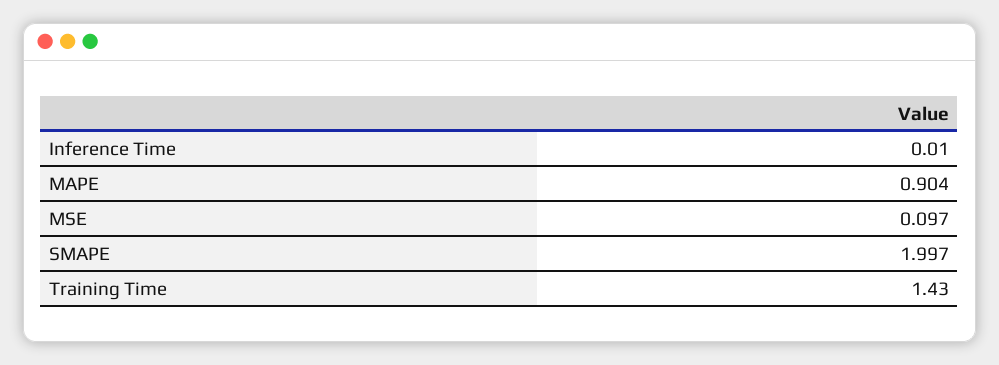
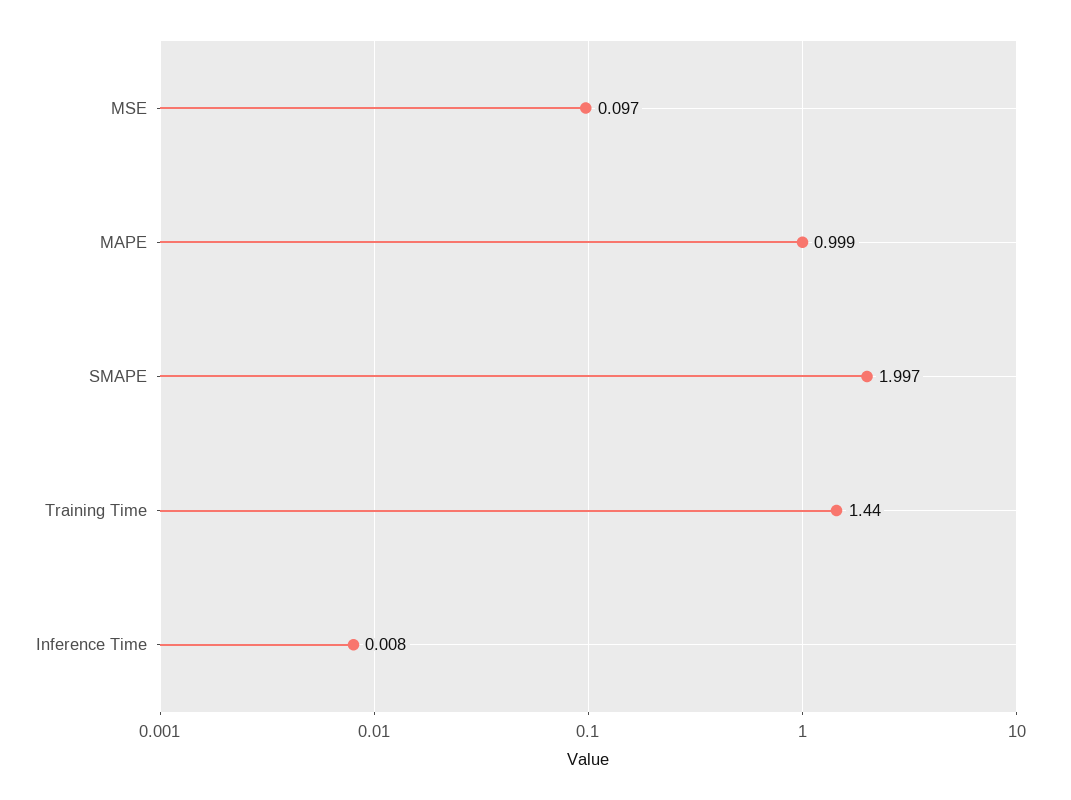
Inference Time: 0.01 -> 0.008
MAPE: 0.904 -> 0.999
Training Time: 1.43 -> 1.44

